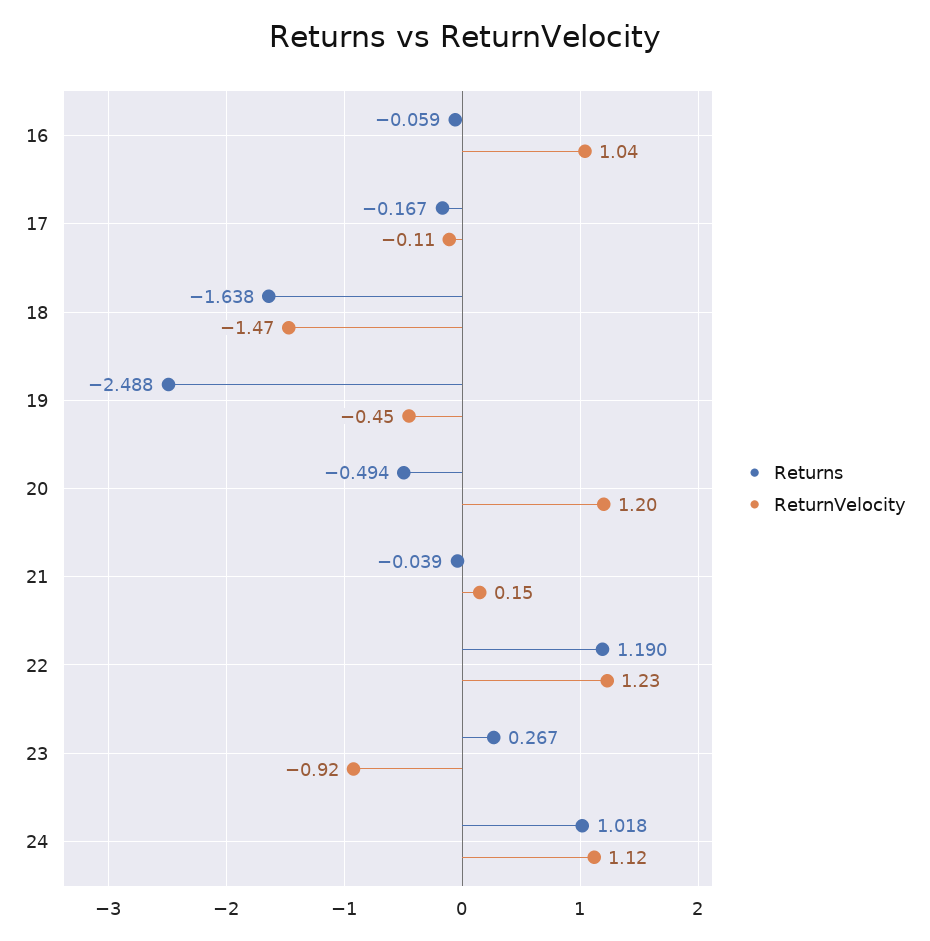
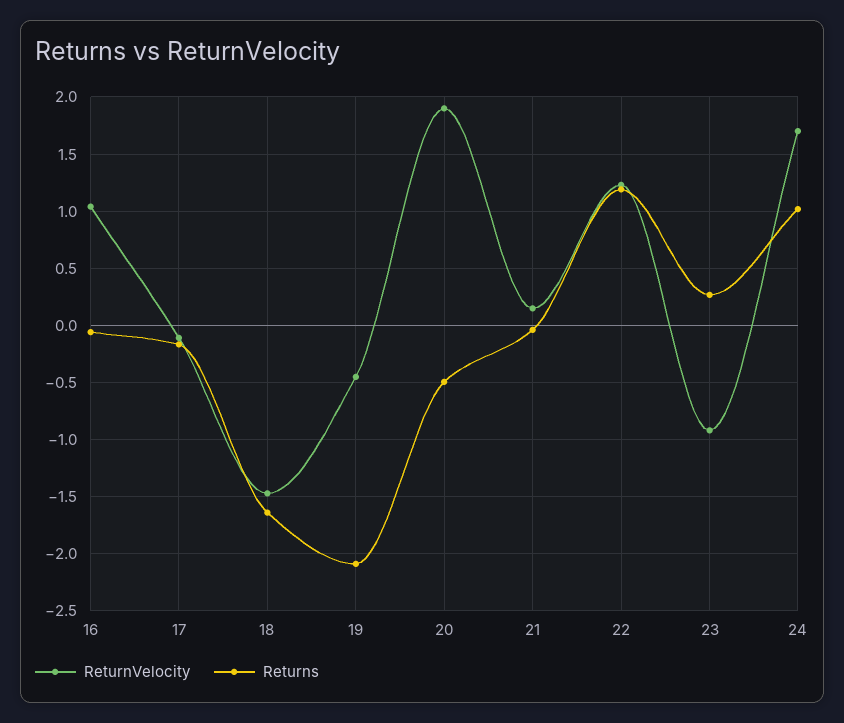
Returns, 19: -2.488 -> -2.1
ReturnVelocity, 20: 1.2 -> 1.9
ReturnVelocity, 24: 1.12 -> 1.7

